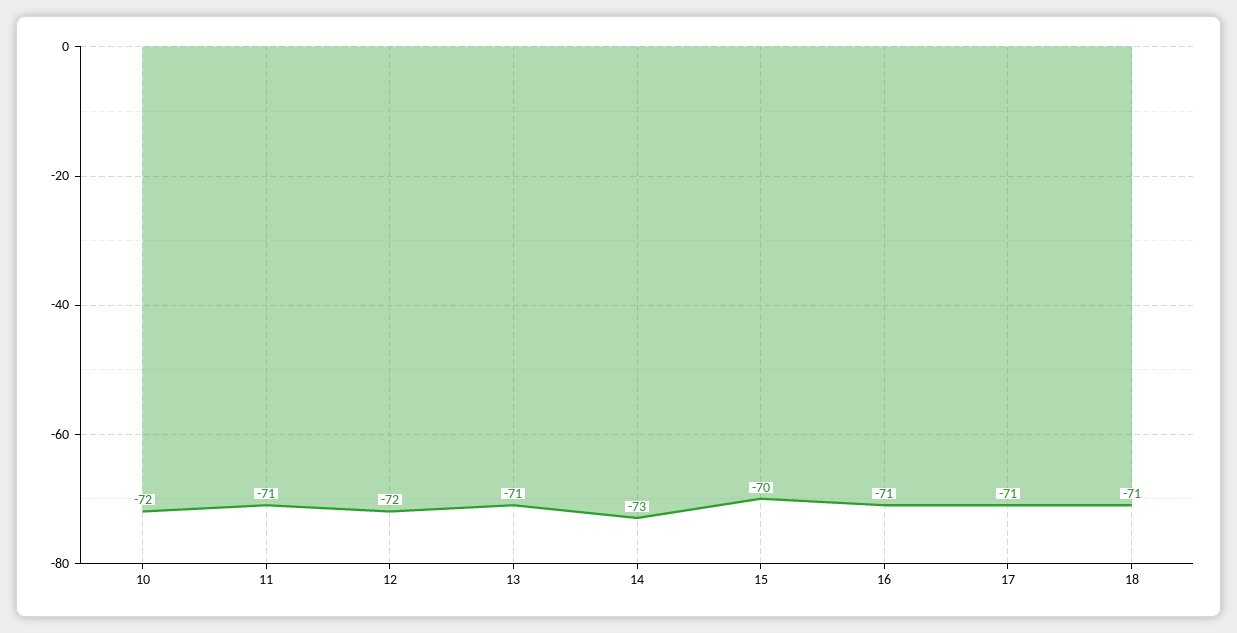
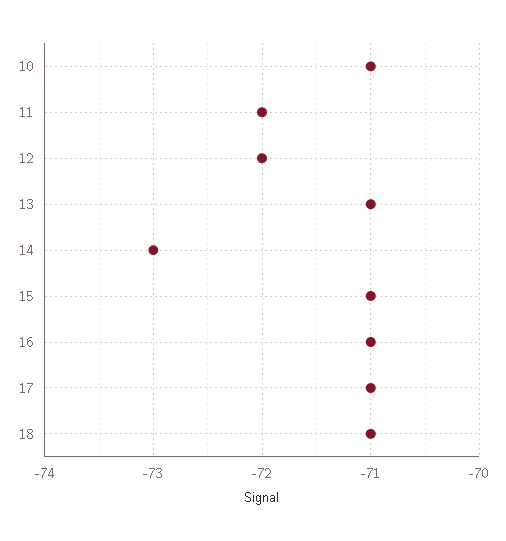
10: -72 -> -71
11: -71 -> -72
15: -70 -> -71

